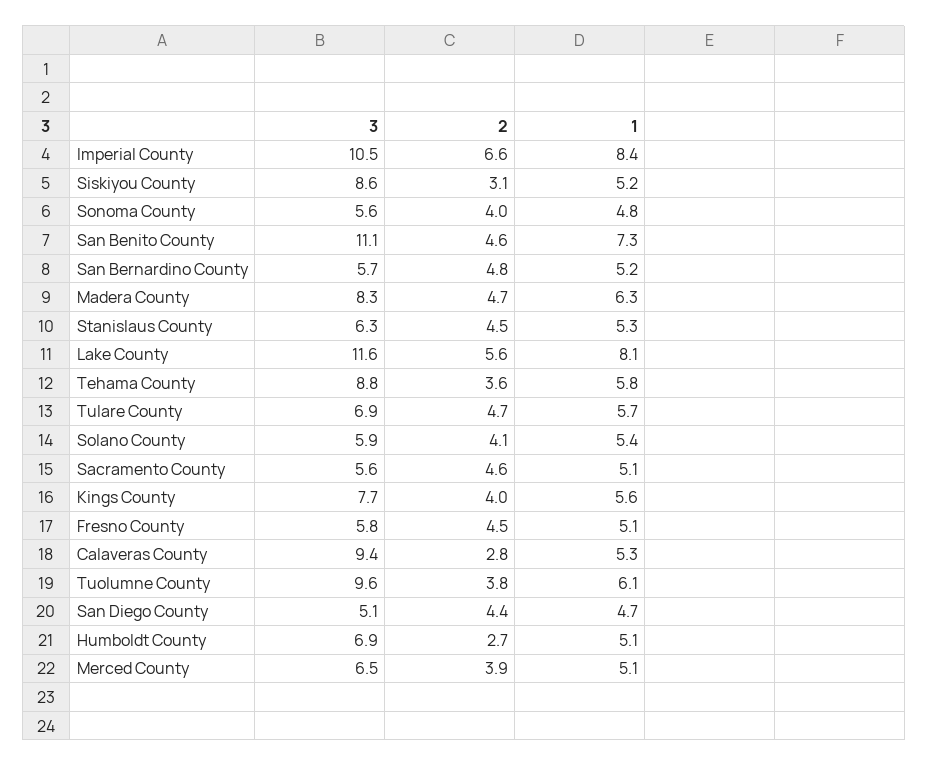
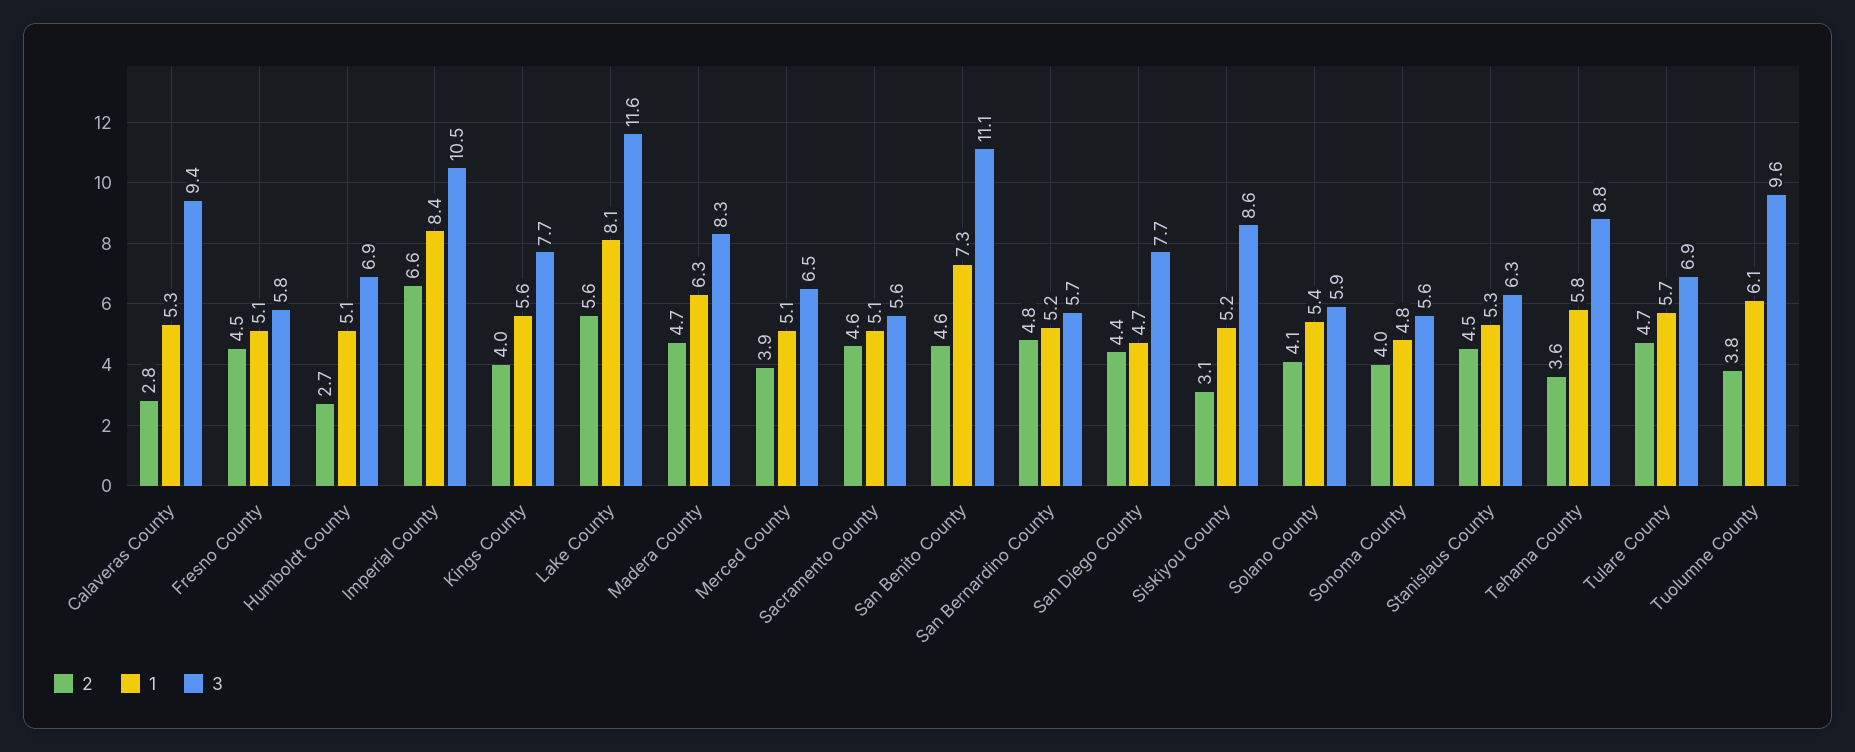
3, San Diego County: 5.1 -> 7.7

